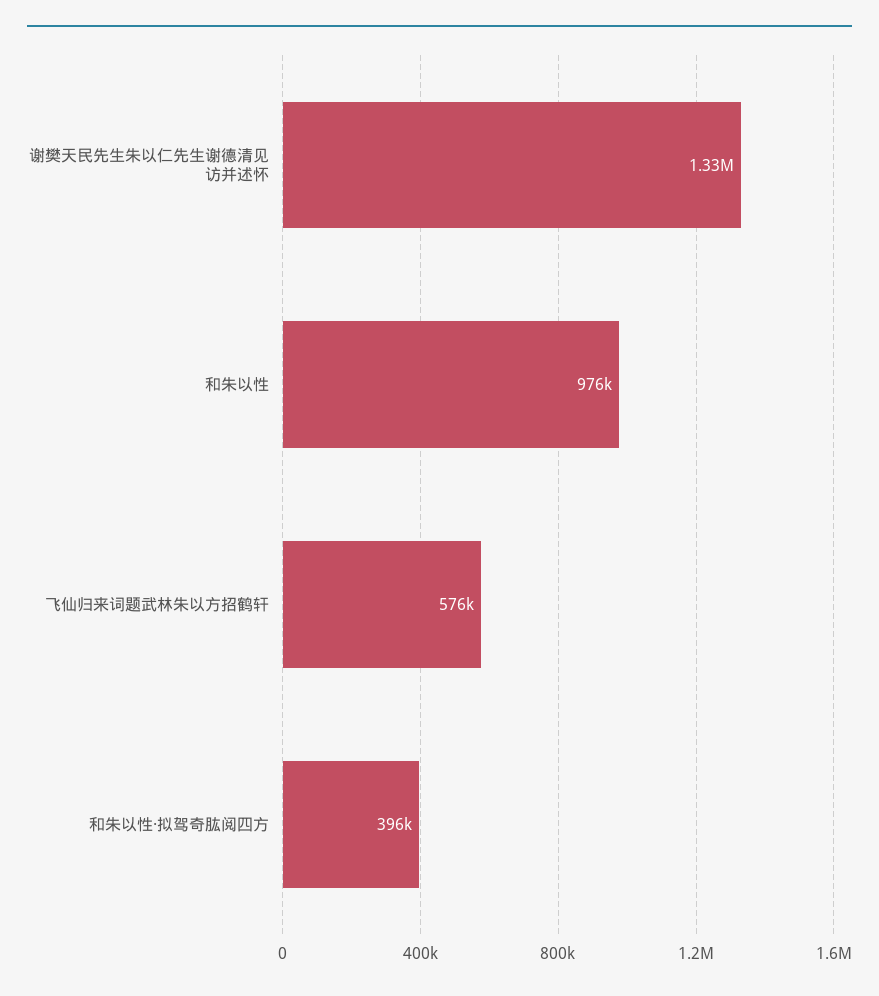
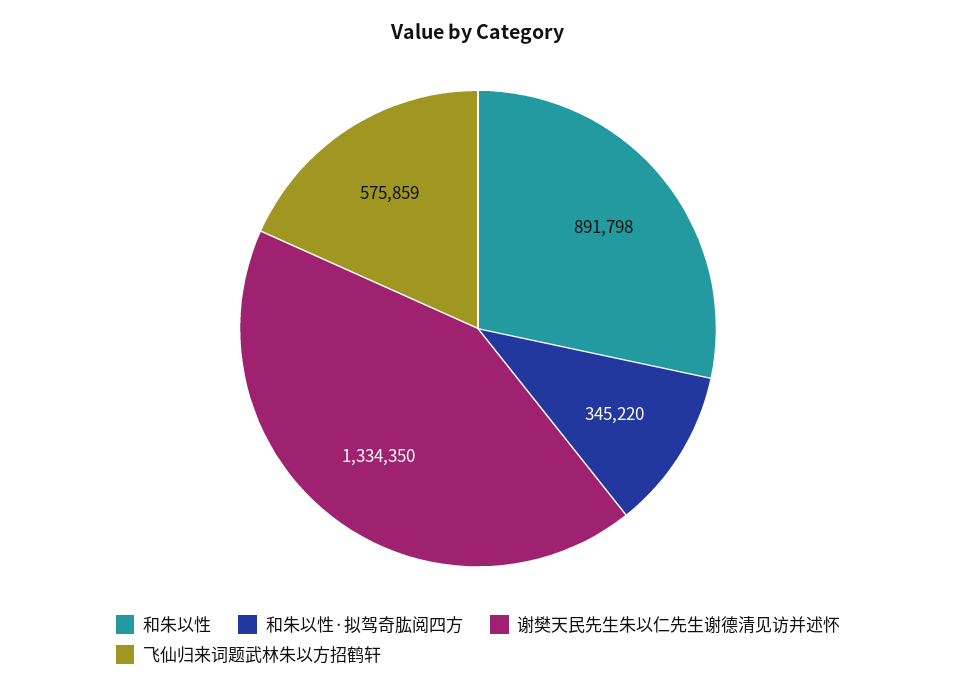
和朱以性: 976000 -> 891798
和朱以性·拟驾奇肱阅四方: 396000 -> 345220

